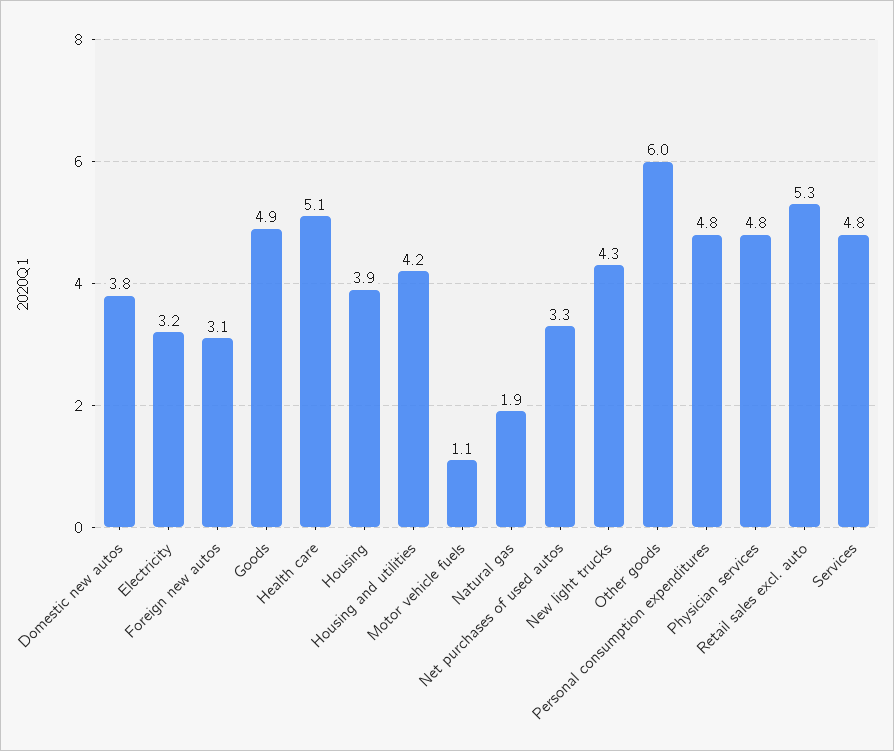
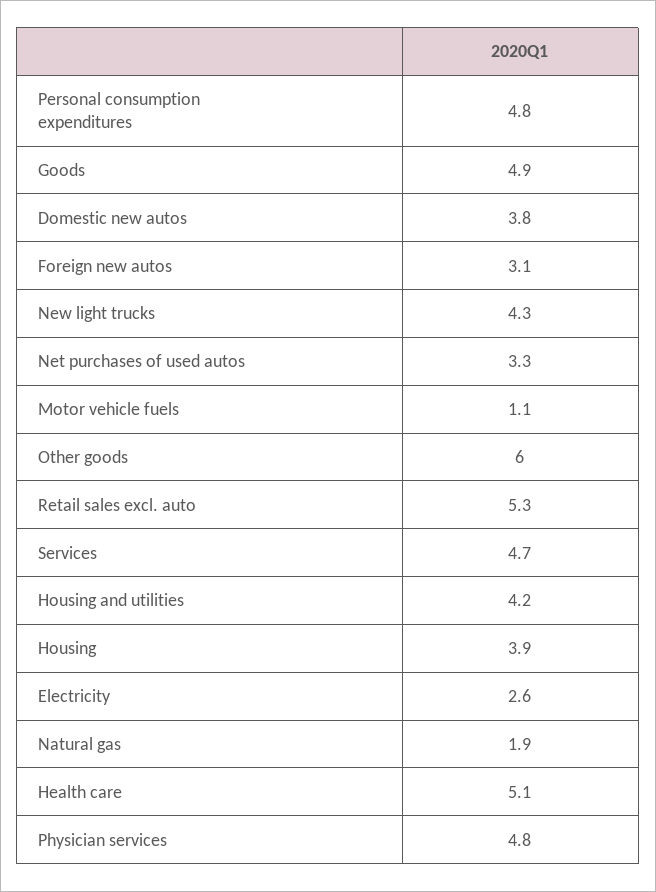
Electricity: 3.2 -> 2.6
Services: 4.8 -> 4.7

